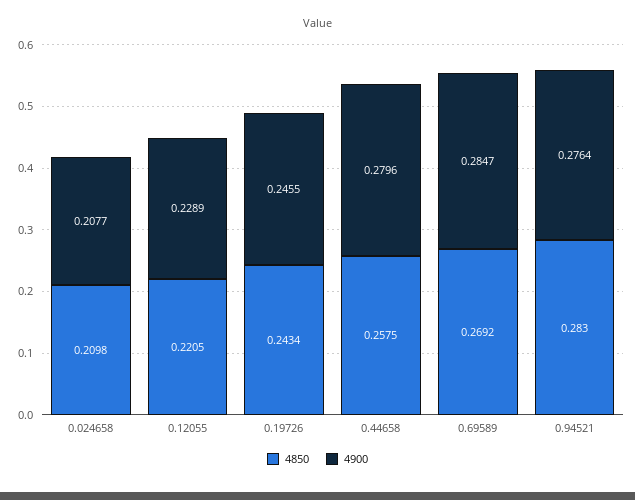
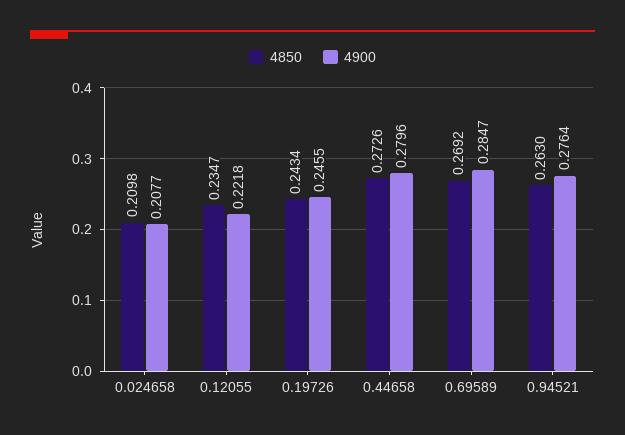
4850, 0.12055: 0.2205 -> 0.2347
4900, 0.12055: 0.2289 -> 0.2218
4850, 0.44658: 0.2575 -> 0.2726
4850, 0.94521: 0.283 -> 0.263

